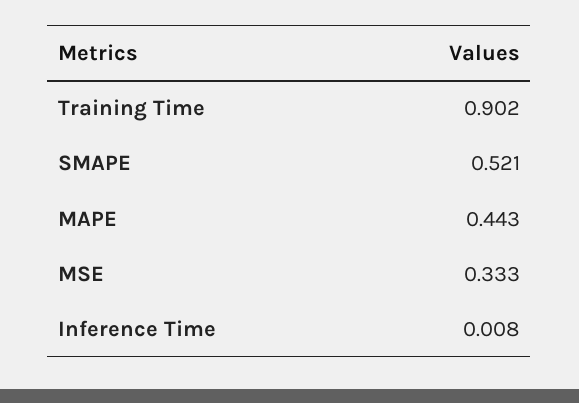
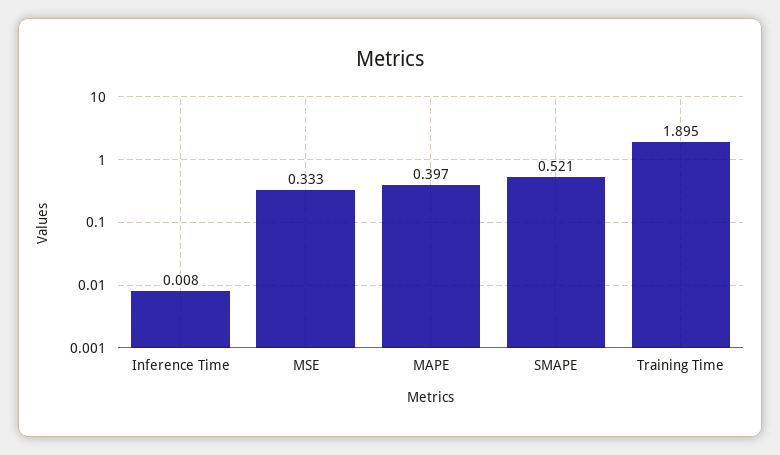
Training Time: 0.902 -> 1.895
MAPE: 0.443 -> 0.397

